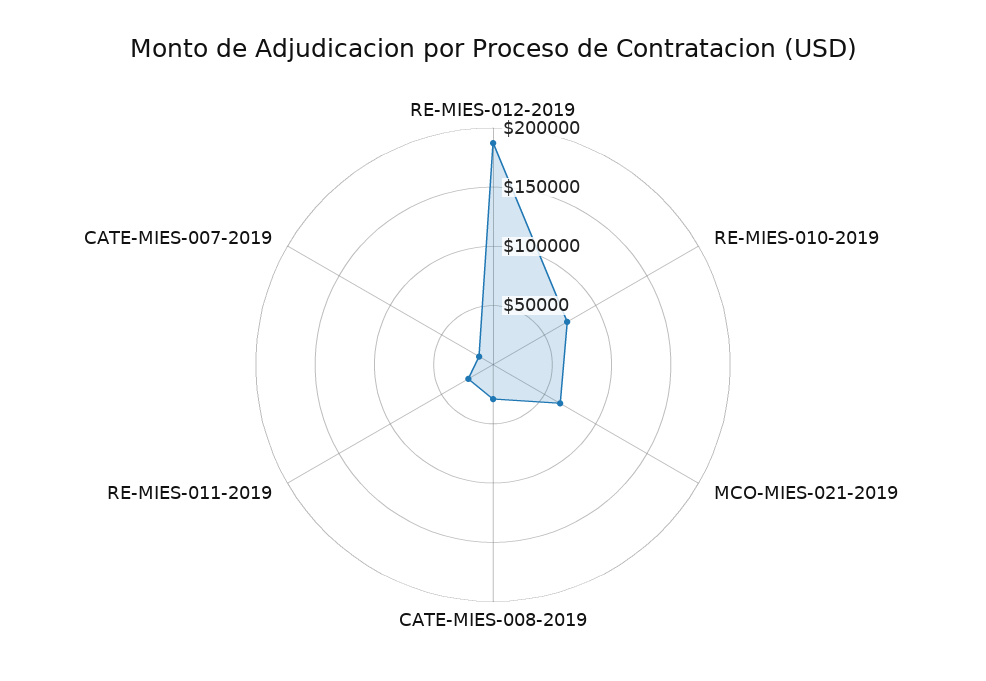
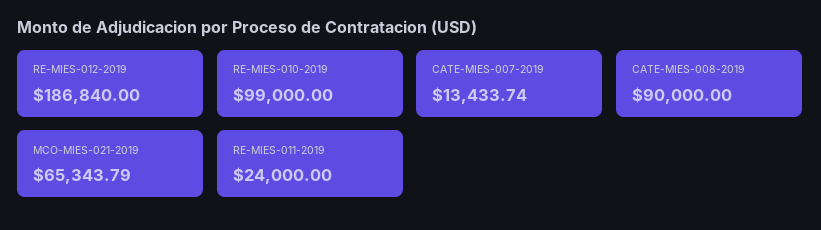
RE-MIES-010-2019: 70000 -> 99000
CATE-MIES-008-2019: 30000 -> 90000

